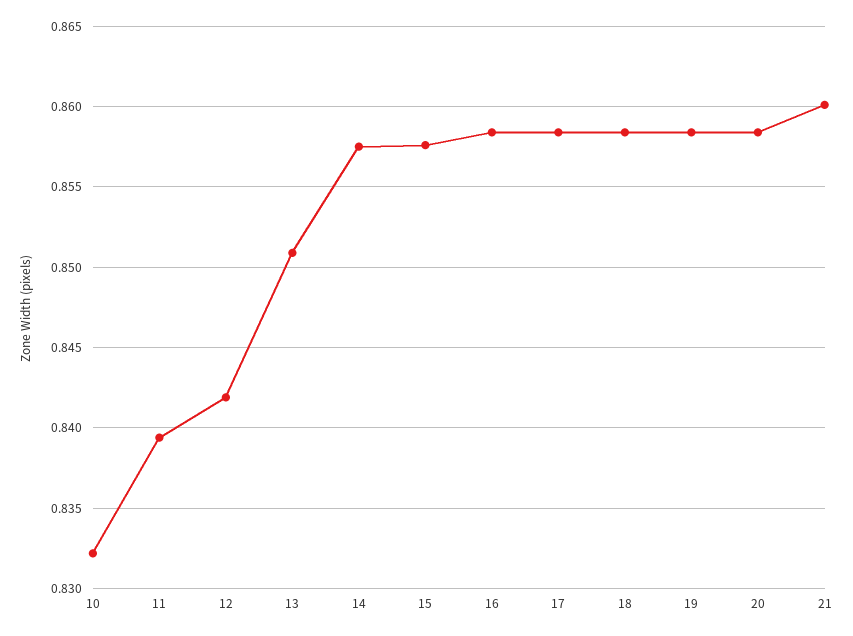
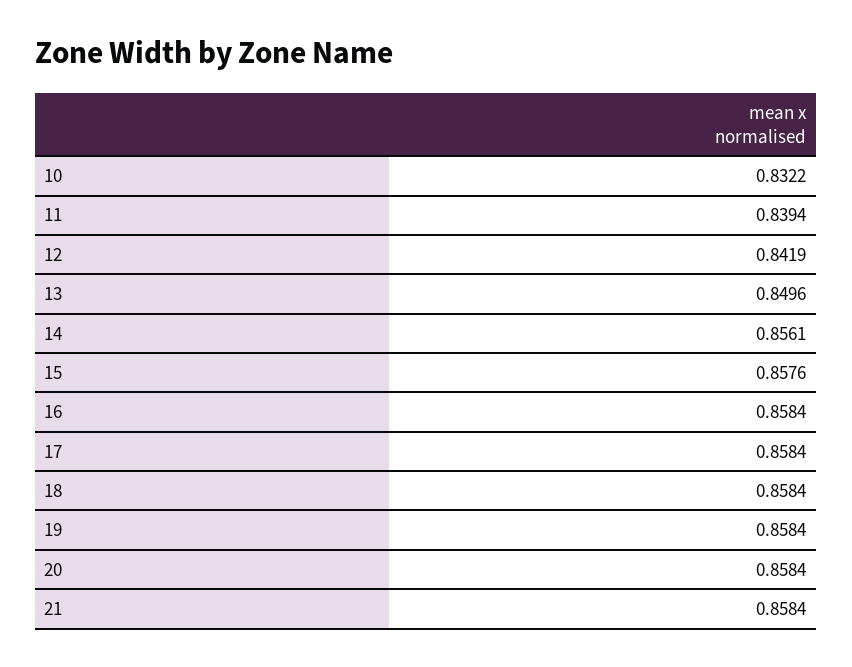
13: 0.851 -> 0.8496
14: 0.8575 -> 0.8561
21: 0.86 -> 0.8584

